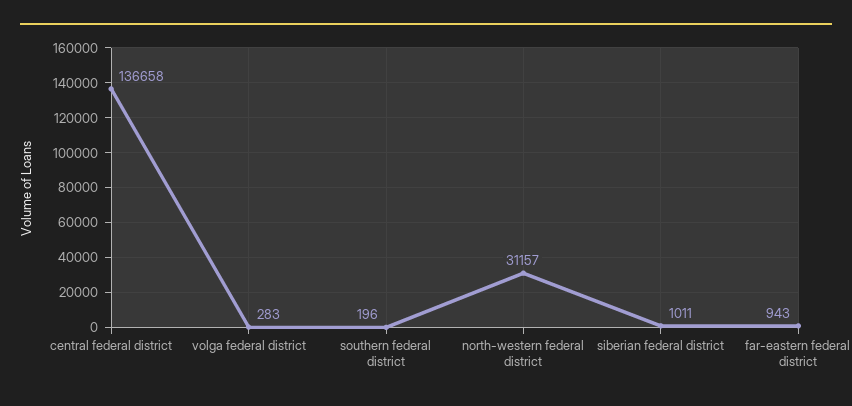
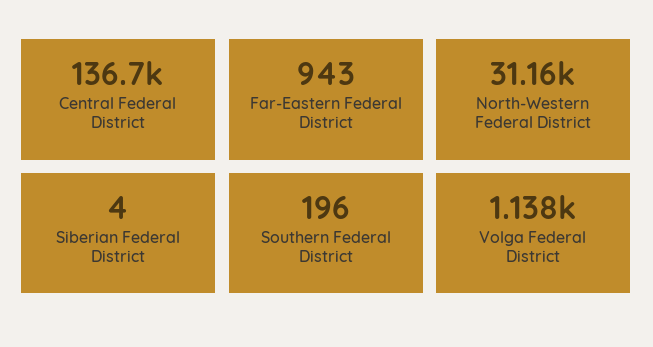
volga federal district: 283 -> 1138
siberian federal district: 1011 -> 4

